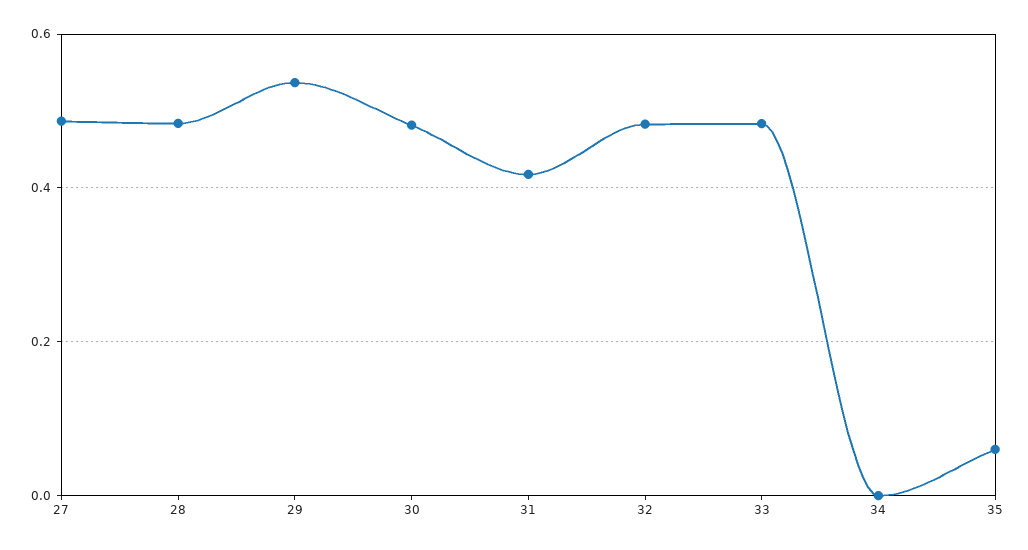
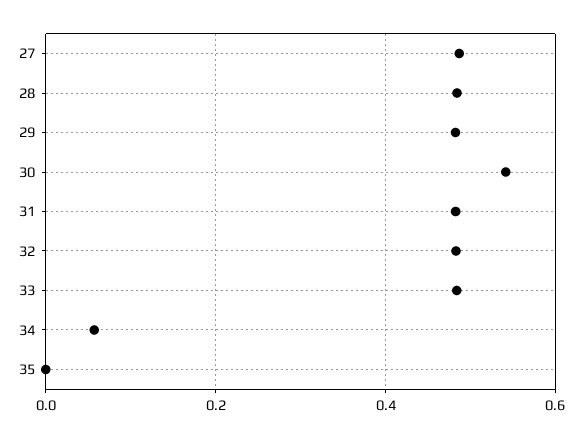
29: 0.54 -> 0.48
30: 0.48 -> 0.54
31: 0.42 -> 0.48
34: 0 -> 0.06
35: 0.06 -> 0

